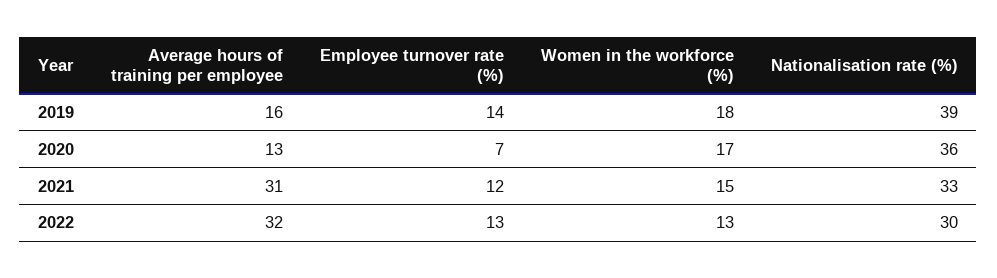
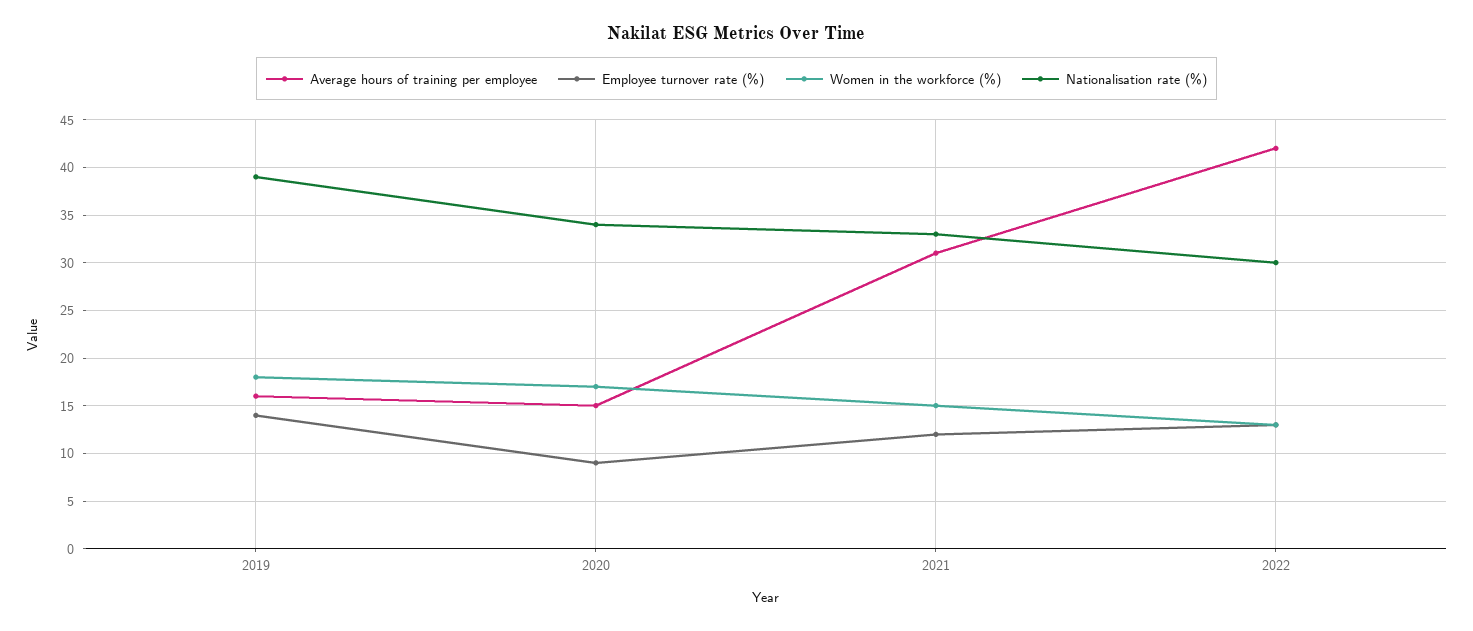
Average hours of training per employee, 2020: 13 -> 15
Employee turnover rate (%), 2020: 7 -> 9
Nationalisation rate (%), 2020: 36 -> 34
Average hours of training per employee, 2022: 32 -> 42

